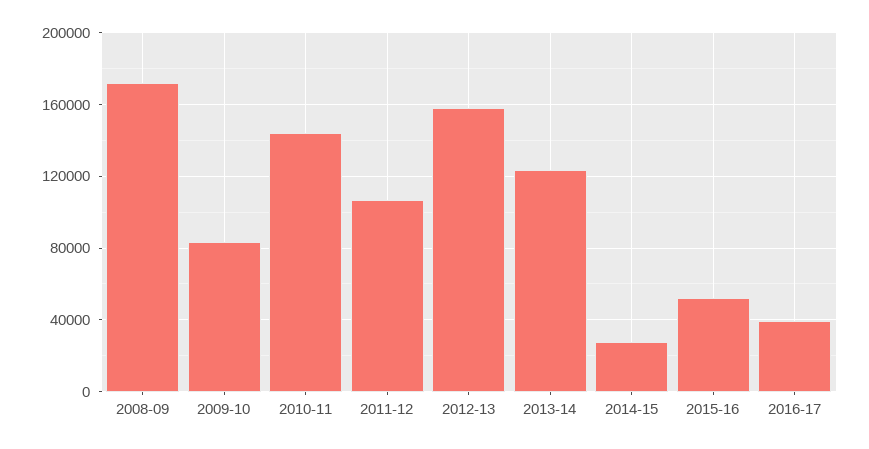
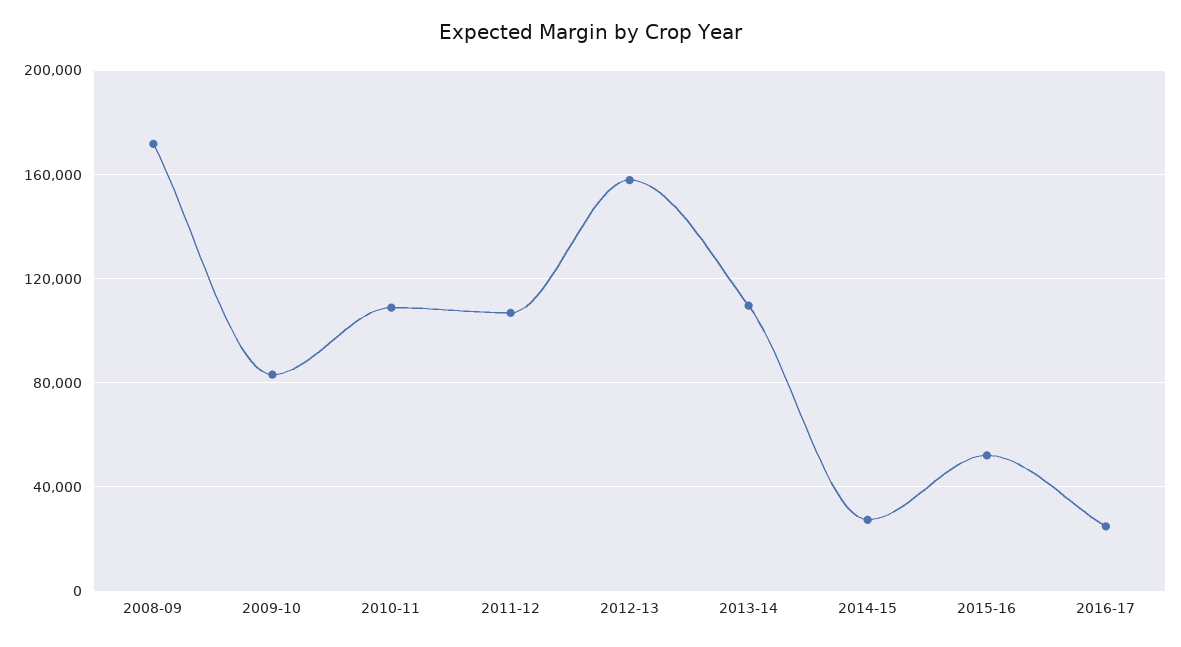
2010-11: 145000 -> 110000
2013-14: 125000 -> 110000
2016-17: 40000 -> 25000

